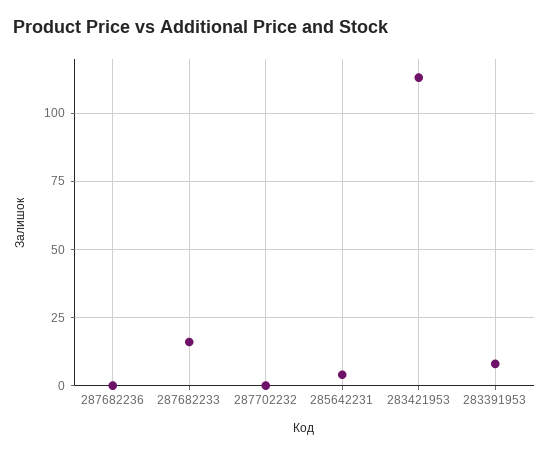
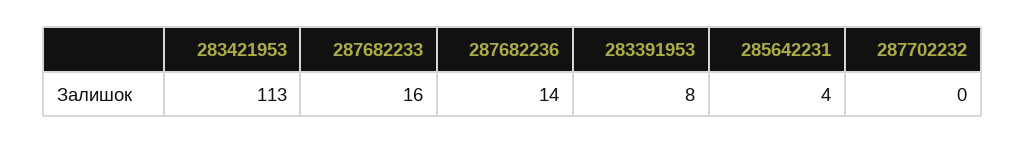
287682236: 0 -> 14

